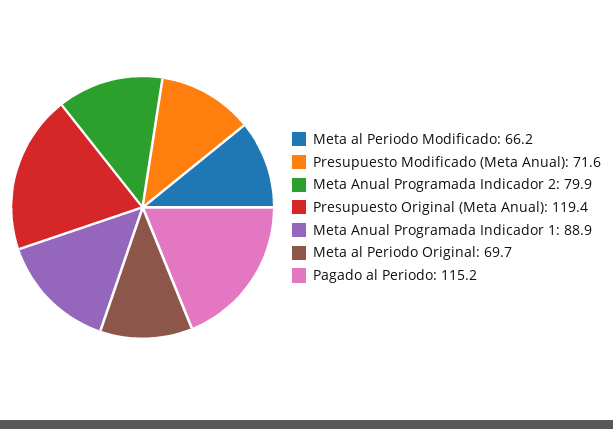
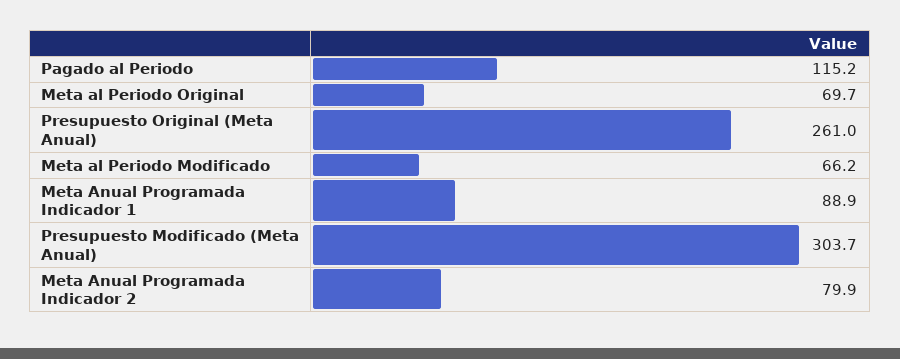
Presupuesto Modificado (Meta Anual): 71.6 -> 303.7
Presupuesto Original (Meta Anual): 119.4 -> 261

